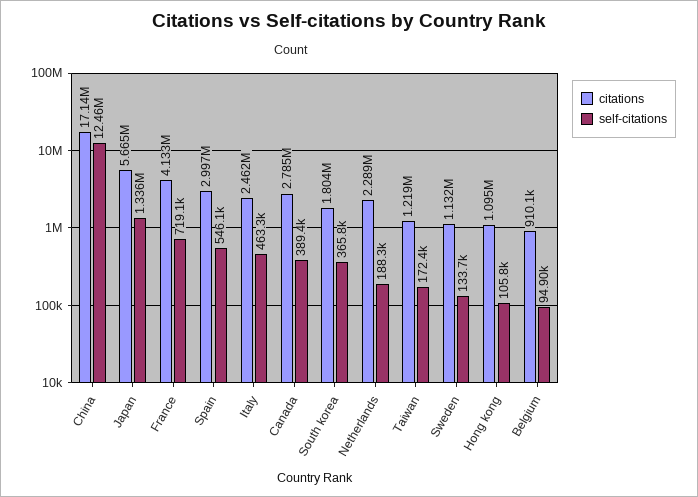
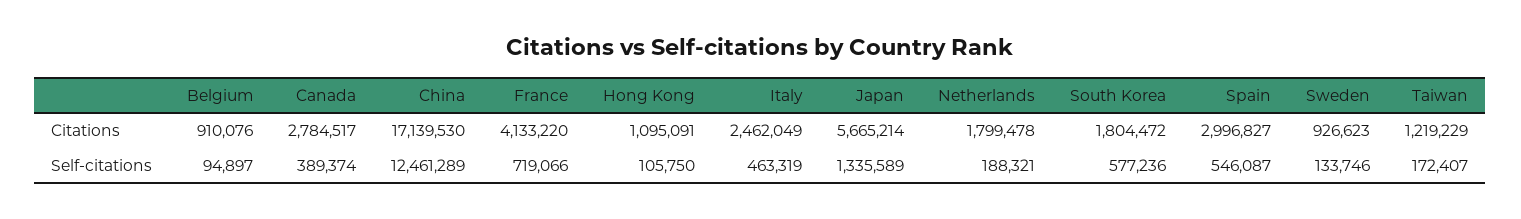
self-citations, South korea: 365800 -> 577236
citations, Netherlands: 2289000 -> 1799478
citations, Sweden: 1132000 -> 926623

